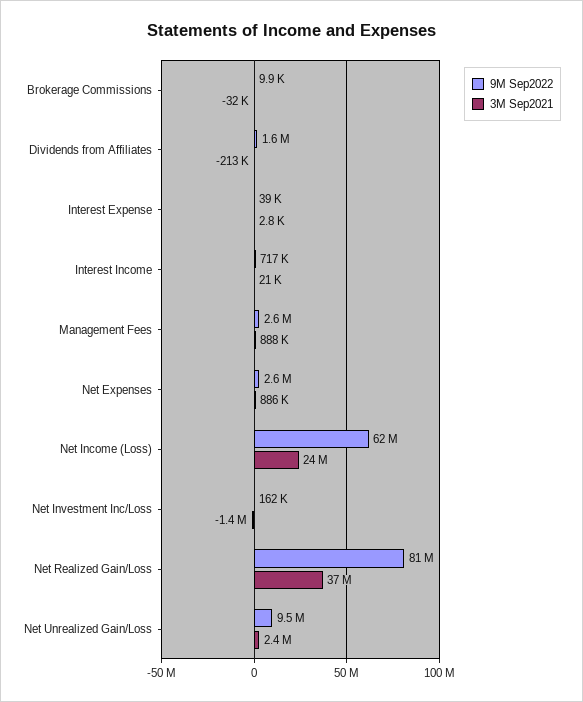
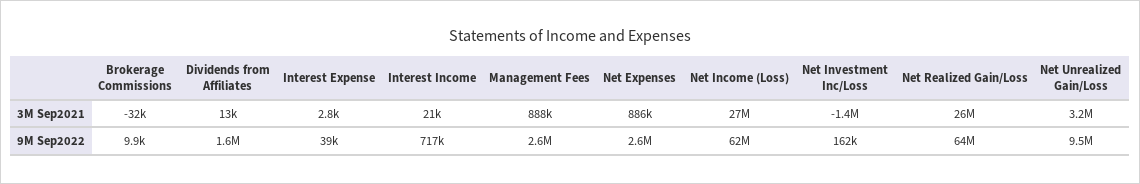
3M Sep2021, Dividends from Affiliates: -213000 -> 13000
3M Sep2021, Net Income (Loss): 24000000 -> 27000000
9M Sep2022, Net Realized Gain/Loss: 81000000 -> 64000000
3M Sep2021, Net Realized Gain/Loss: 37000000 -> 26000000
3M Sep2021, Net Unrealized Gain/Loss: 2400000 -> 3200000

